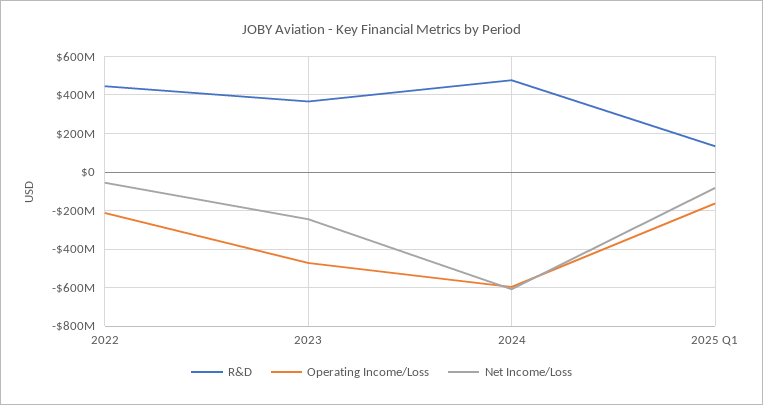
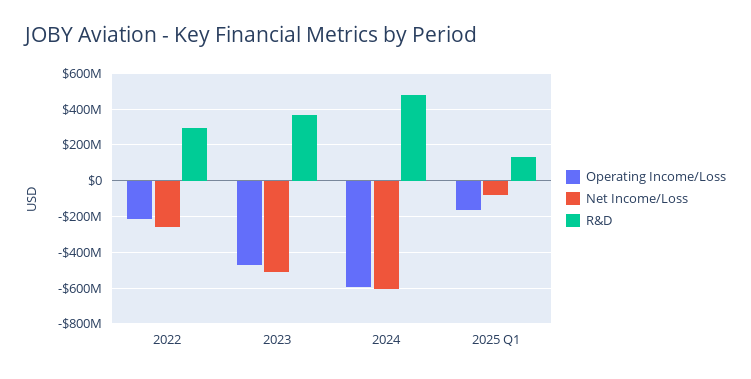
R&D, 2022: 450000000 -> 300000000
Net Income/Loss, 2022: -50000000 -> -250000000
Net Income/Loss, 2023: -250000000 -> -500000000

